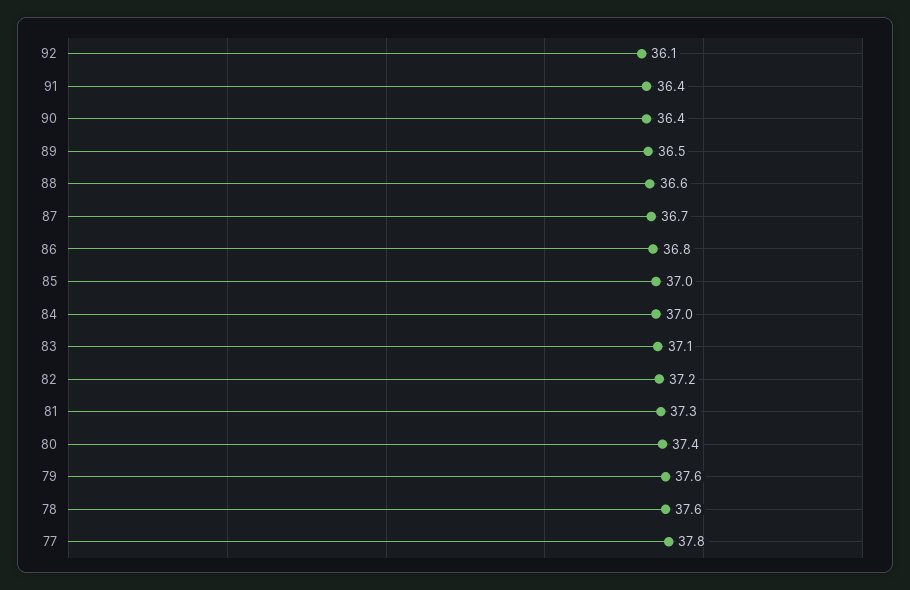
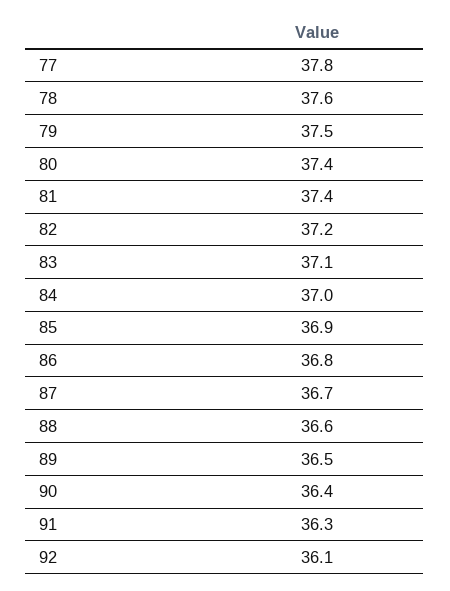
91: 36.4 -> 36.3
85: 37 -> 36.9
81: 37.3 -> 37.4
79: 37.6 -> 37.5

